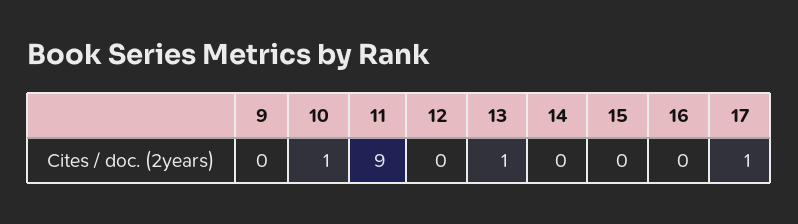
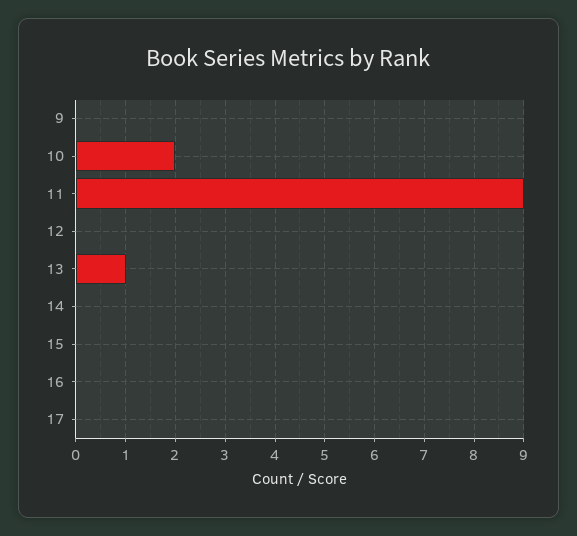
10: 1 -> 2
17: 1 -> 0

